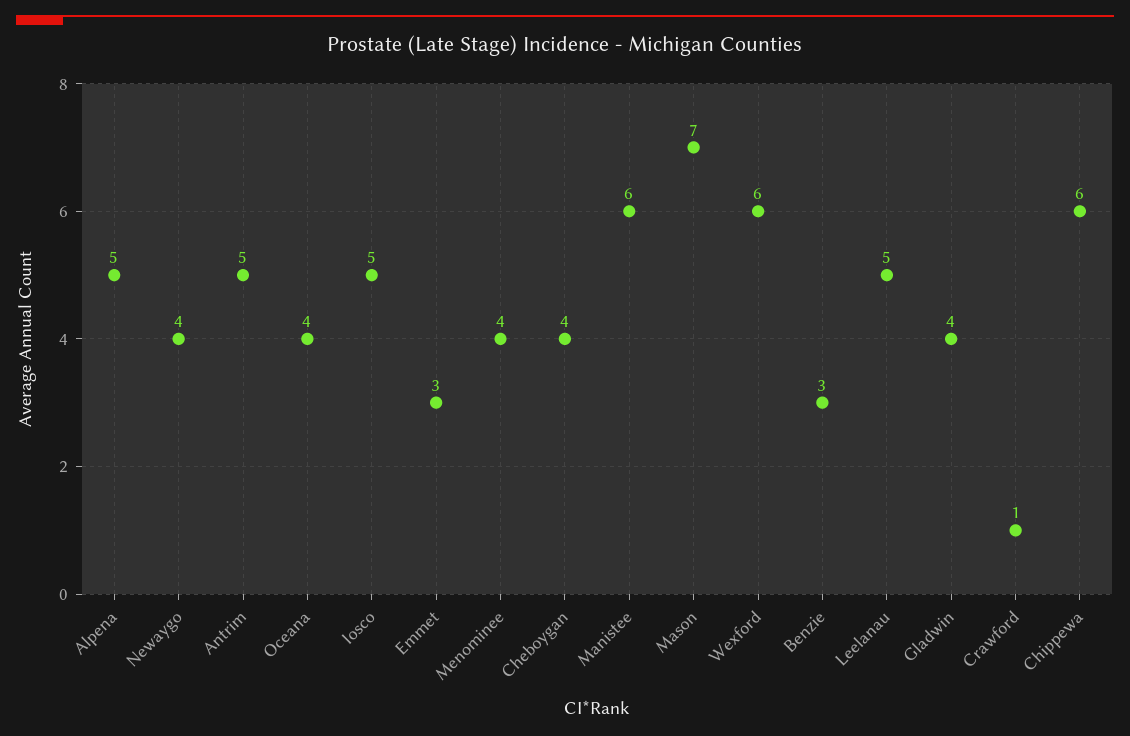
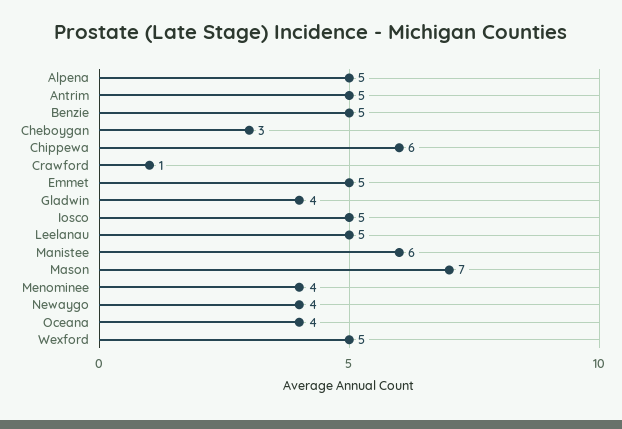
Emmet: 3 -> 5
Cheboygan: 4 -> 3
Wexford: 6 -> 5
Benzie: 3 -> 5

